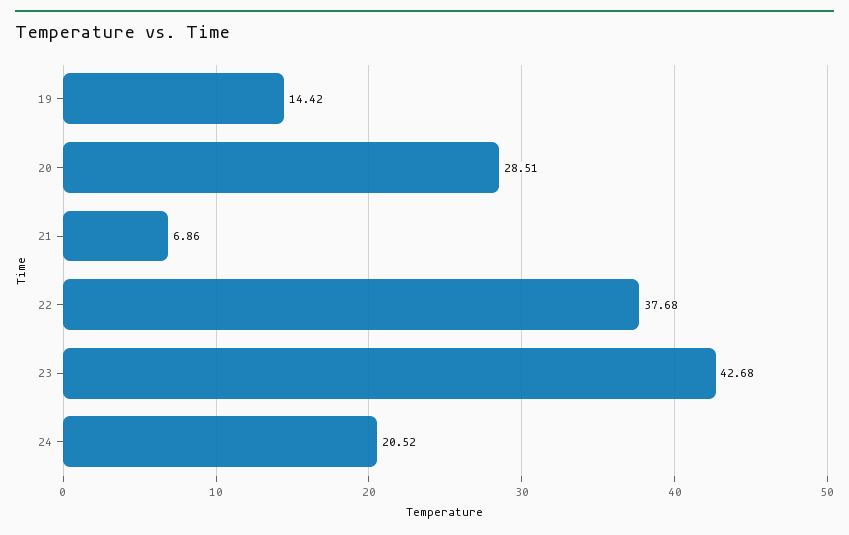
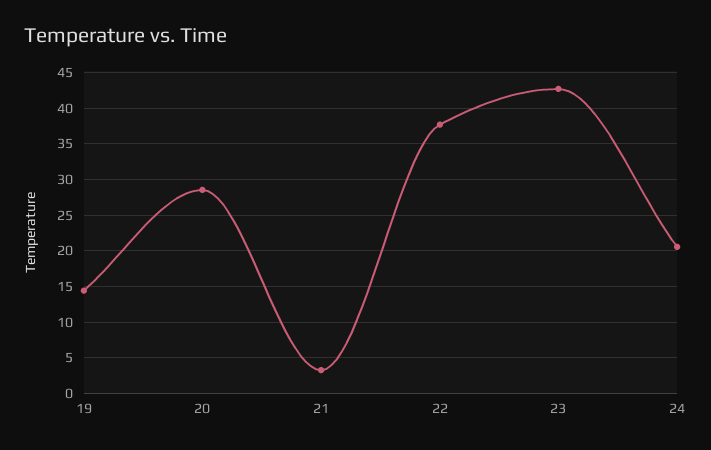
21: 6.86 -> 3

